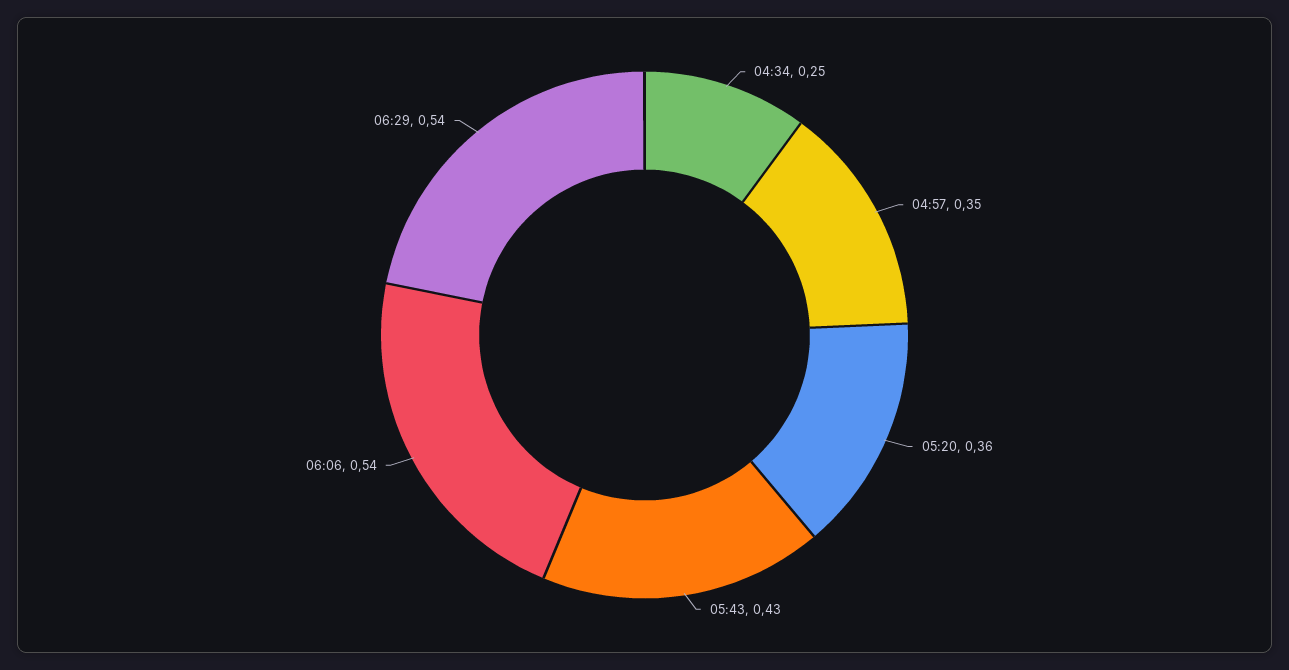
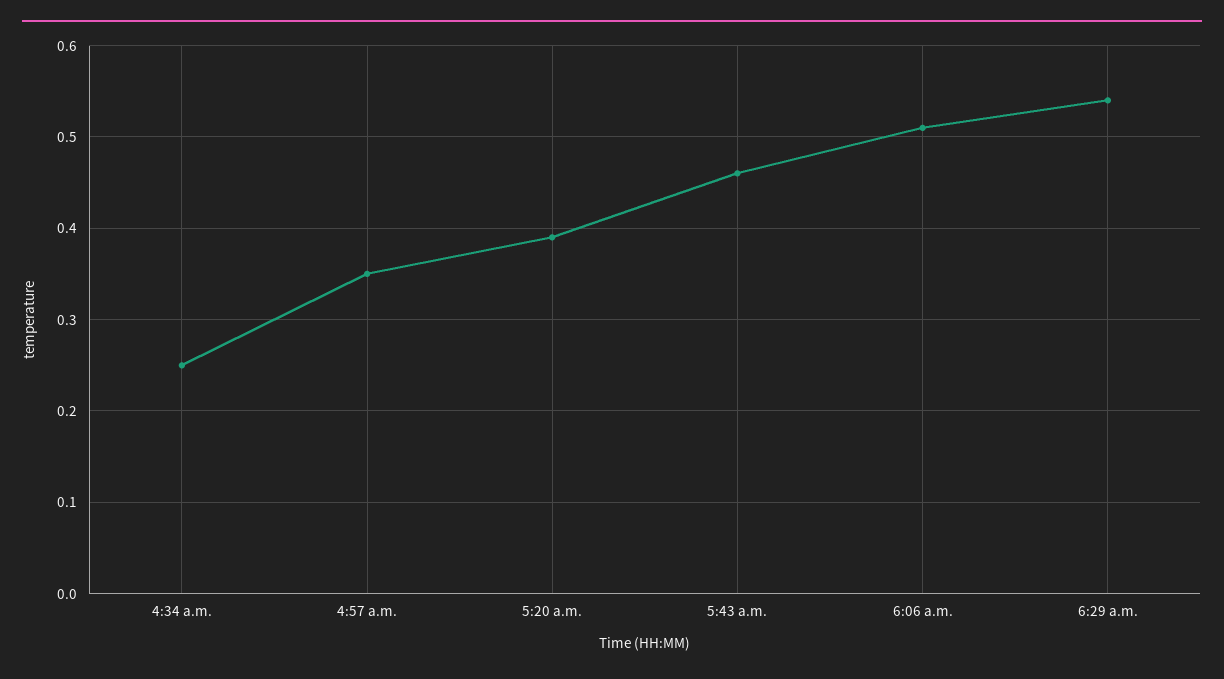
05:20: 0.36 -> 0.39
05:43: 0.43 -> 0.46
06:06: 0.54 -> 0.51

